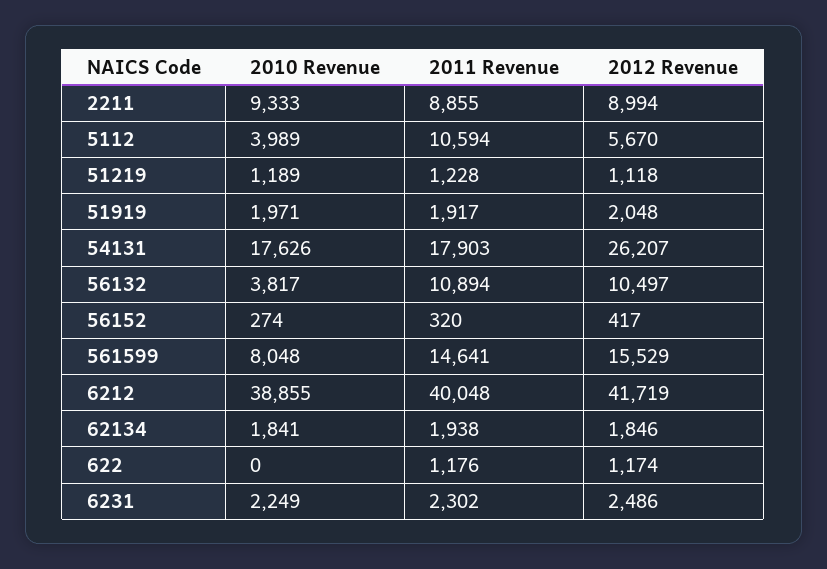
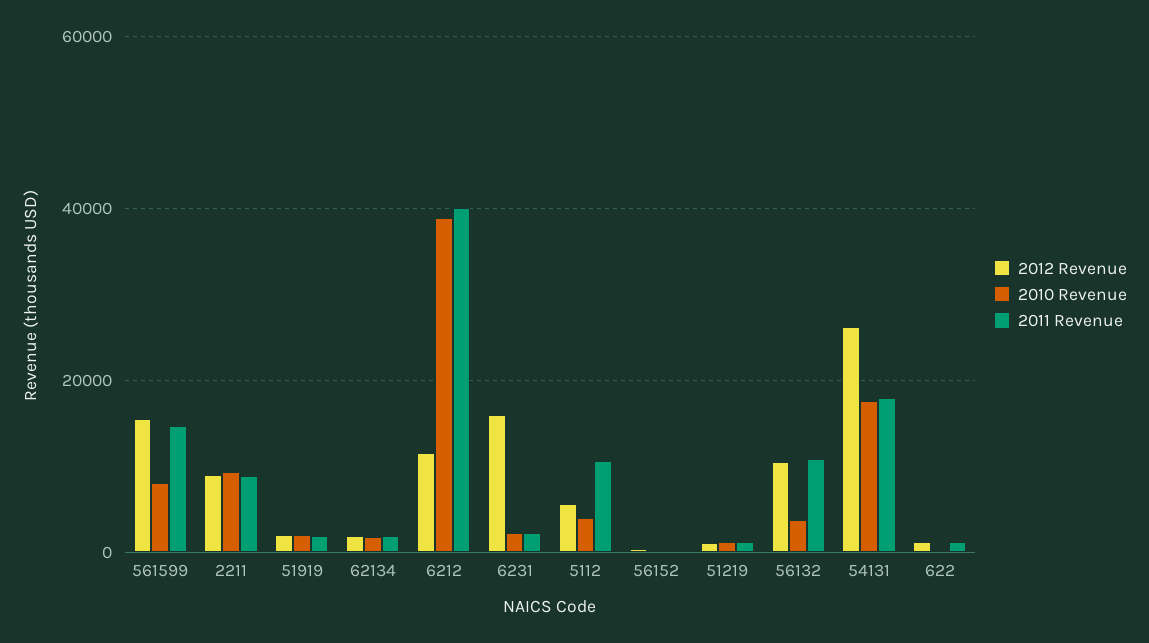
2012 Revenue, 6212: 41719 -> 12000
2012 Revenue, 6231: 2486 -> 16000

